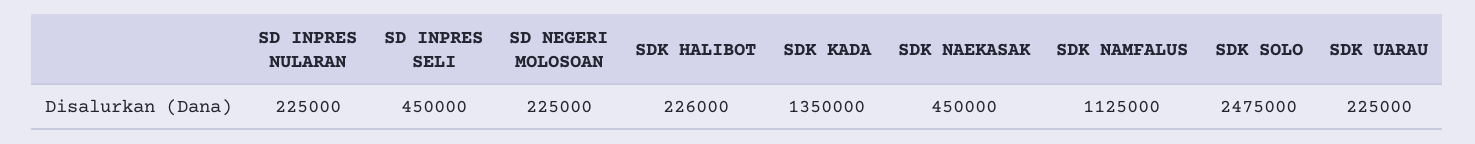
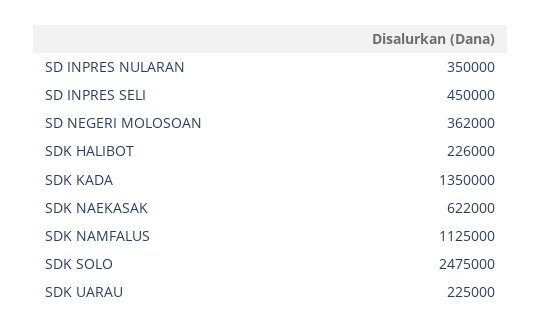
SD INPRES NULARAN: 225000 -> 350000
SD NEGERI MOLOSOAN: 225000 -> 362000
SDK NAEKASAK: 450000 -> 622000

